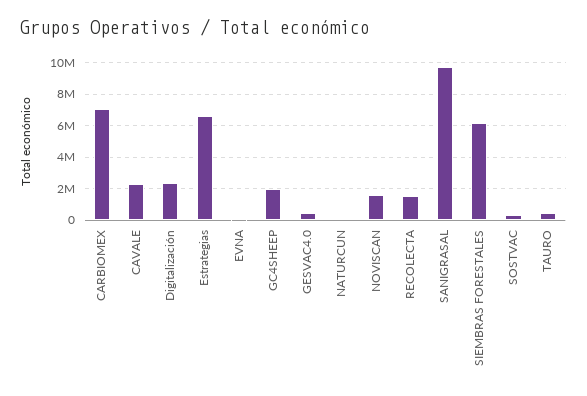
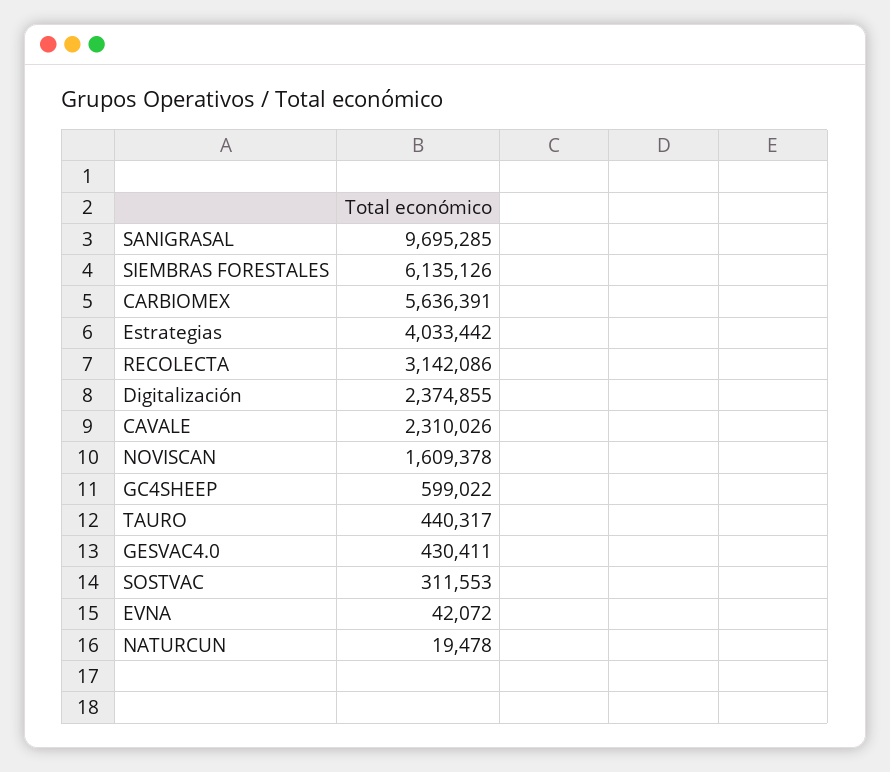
CARBIOMEX: 7000000 -> 5636391
Estrategias: 6500000 -> 4033442
GC4SHEEP: 2000000 -> 599022
RECOLECTA: 1500000 -> 3142086

